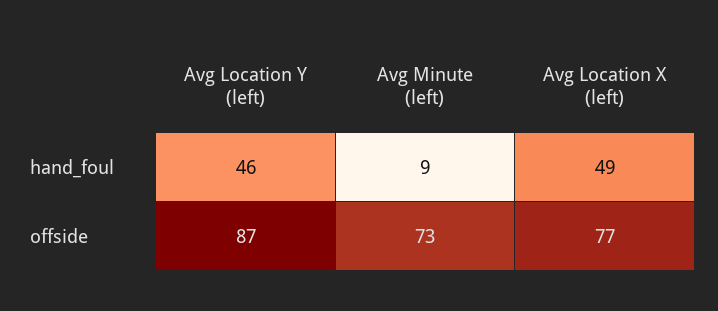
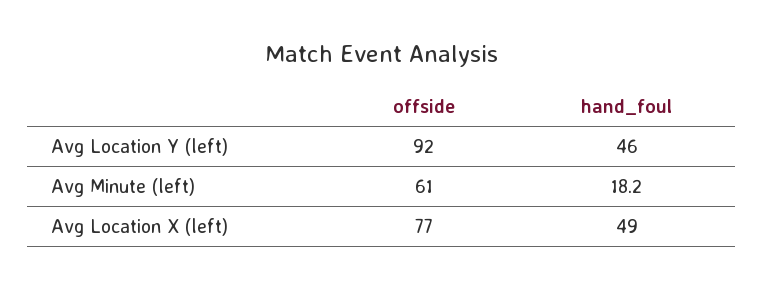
Avg Minute (left), hand_foul: 9 -> 18.2
Avg Location Y (left), offside: 87 -> 92
Avg Minute (left), offside: 73 -> 61

